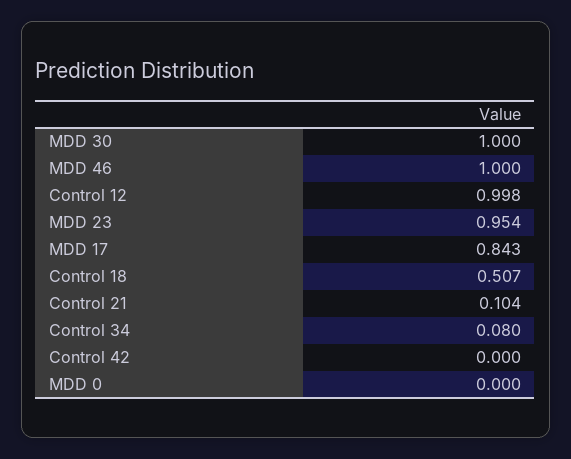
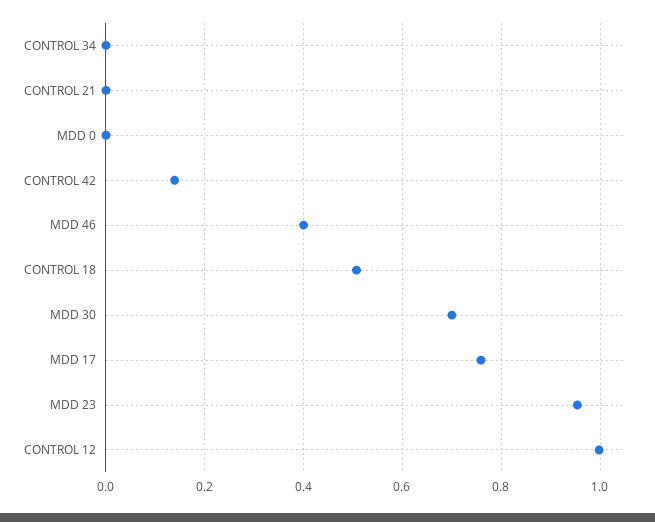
MDD 30: 1 -> 0.7
MDD 46: 1 -> 0.4
MDD 17: 0.843 -> 0.76
Control 21: 0.104 -> 0
Control 34: 0.08 -> 0
Control 42: 0 -> 0.14

